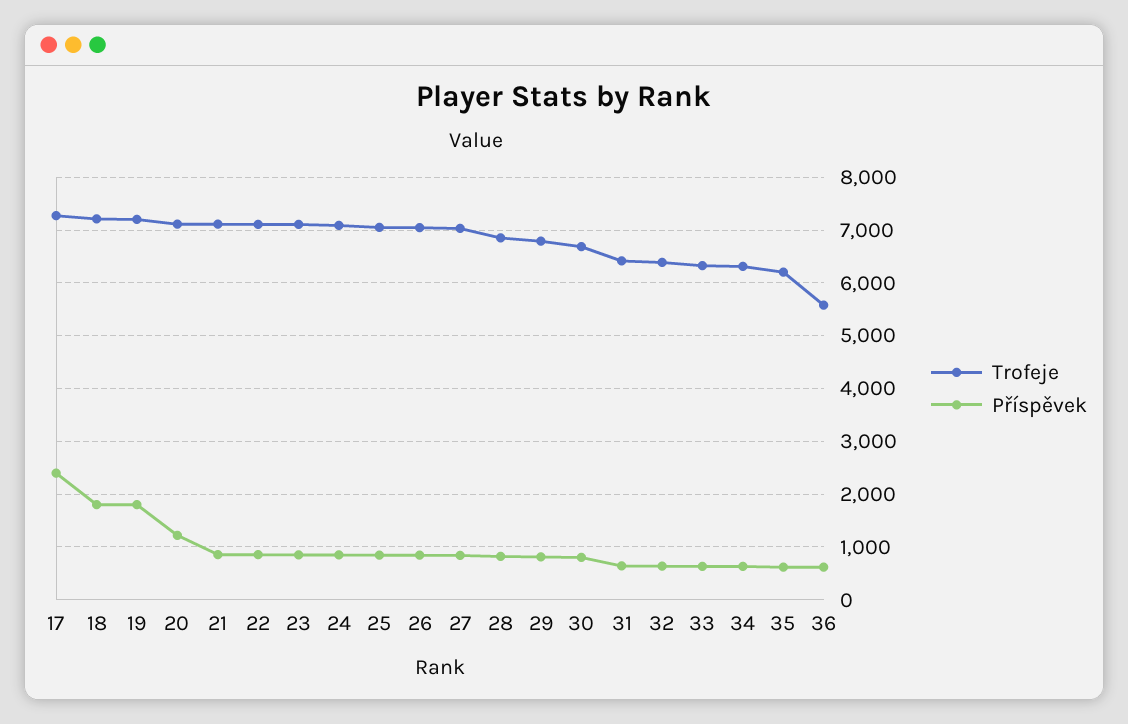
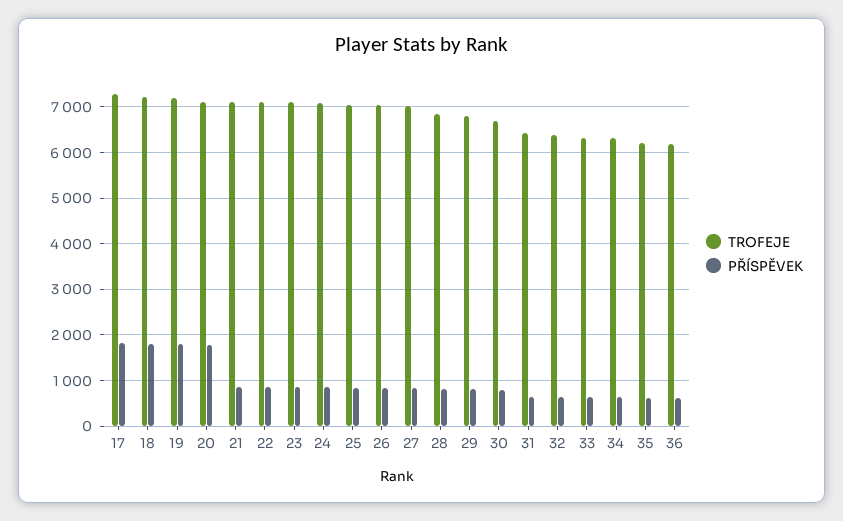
Příspěvek, 17: 2400 -> 1800
Příspěvek, 20: 1200 -> 1800
Trofeje, 36: 5600 -> 6200

